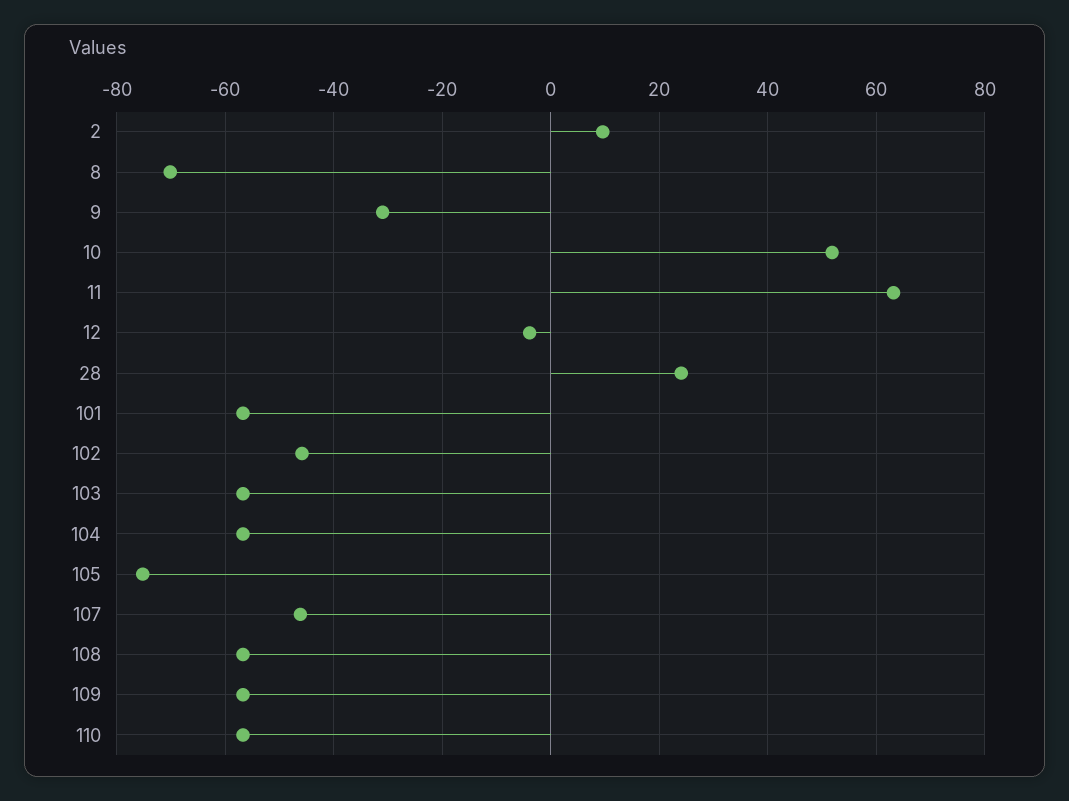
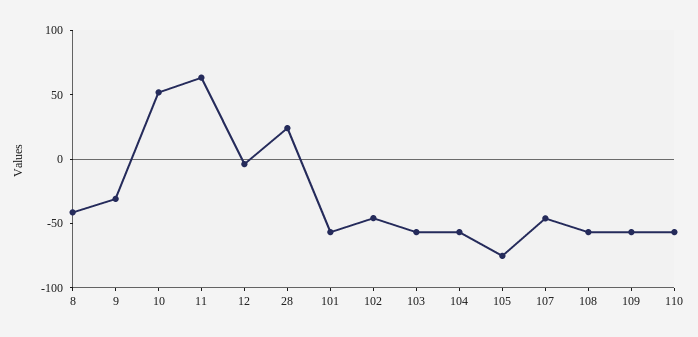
2: 10 -> none
8: -70 -> -40

